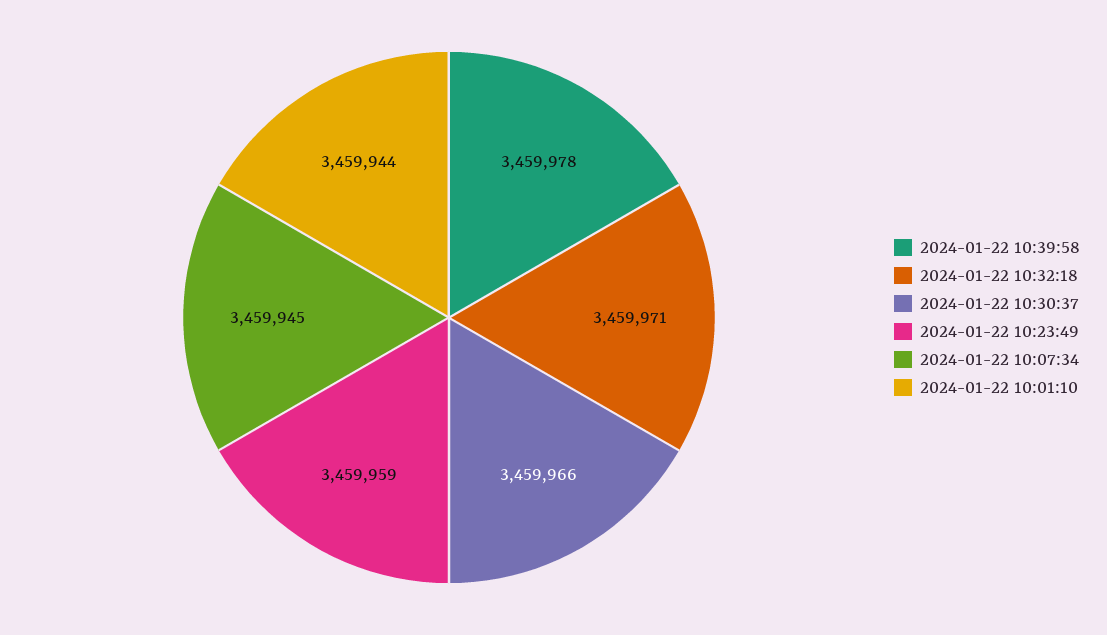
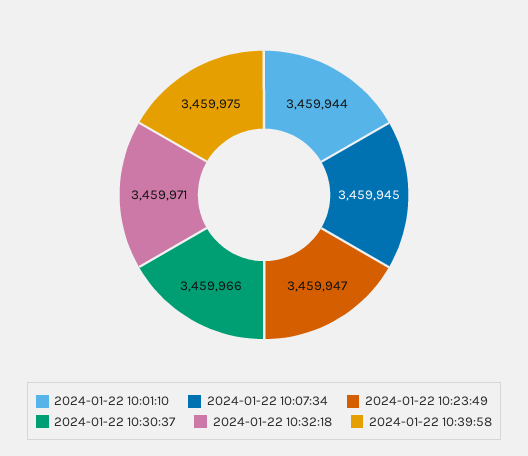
2024-01-22 10:39:58: 3459978 -> 3459975
2024-01-22 10:23:49: 3459959 -> 3459947

